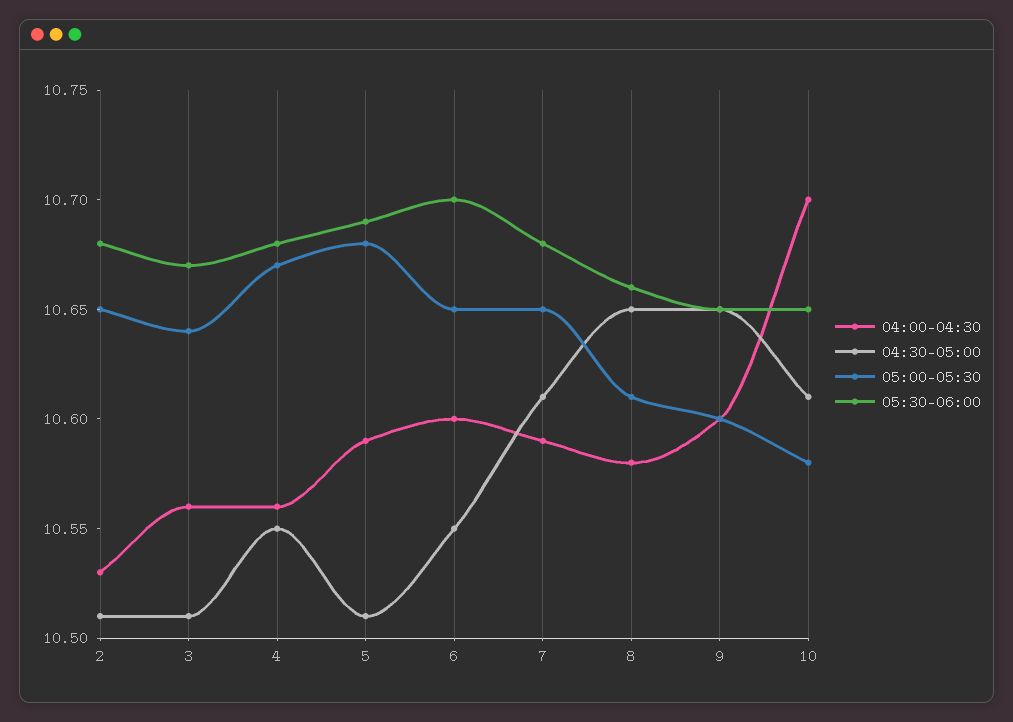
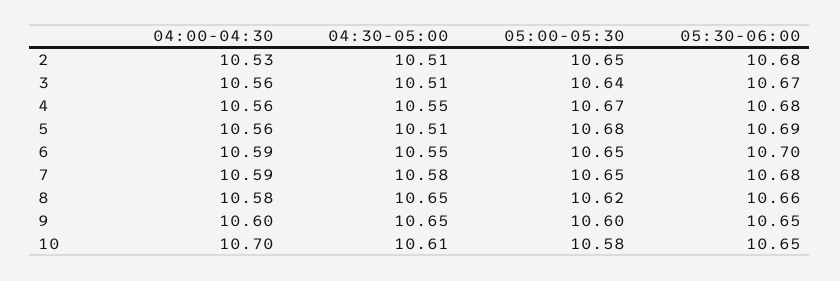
04:00-04:30, 5: 10.59 -> 10.56
04:00-04:30, 6: 10.6 -> 10.59
04:30-05:00, 7: 10.61 -> 10.58
05:00-05:30, 8: 10.61 -> 10.62

